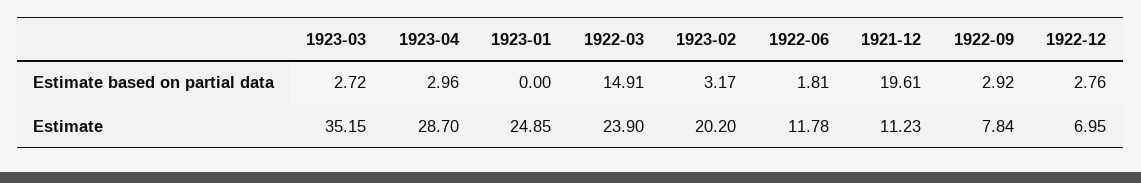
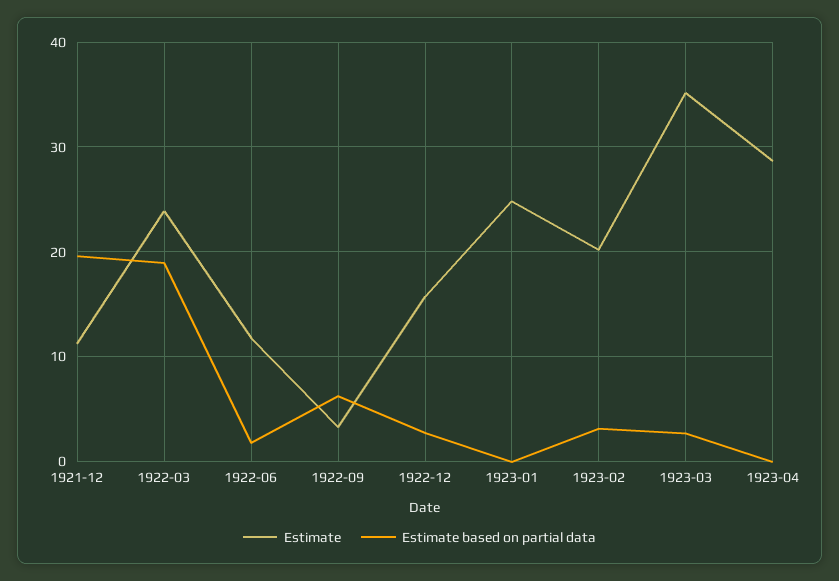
Estimate based on partial data, 1923-04: 2.96 -> 0
Estimate based on partial data, 1922-03: 14.91 -> 19
Estimate based on partial data, 1922-09: 2.92 -> 6
Estimate, 1922-09: 7.84 -> 3
Estimate, 1922-12: 6.95 -> 16

